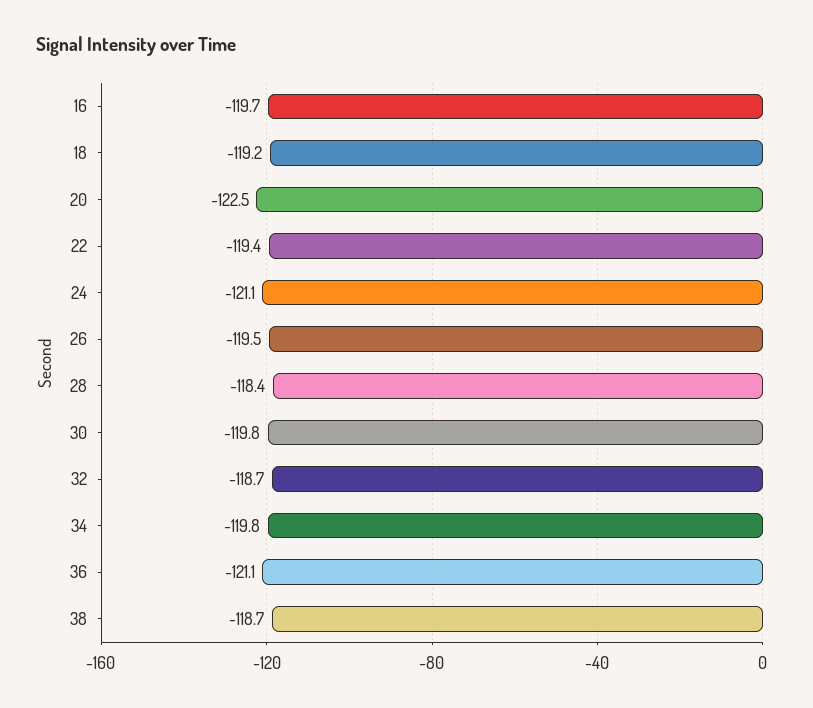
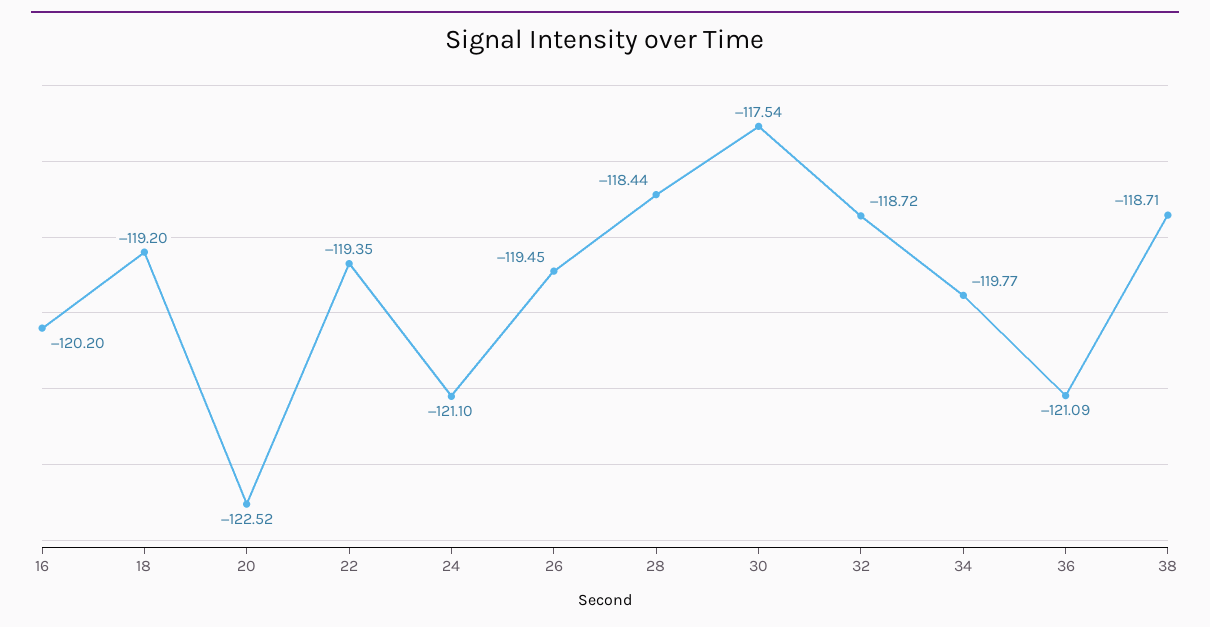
16: -119.7 -> -120.2
30: -119.8 -> -117.54

